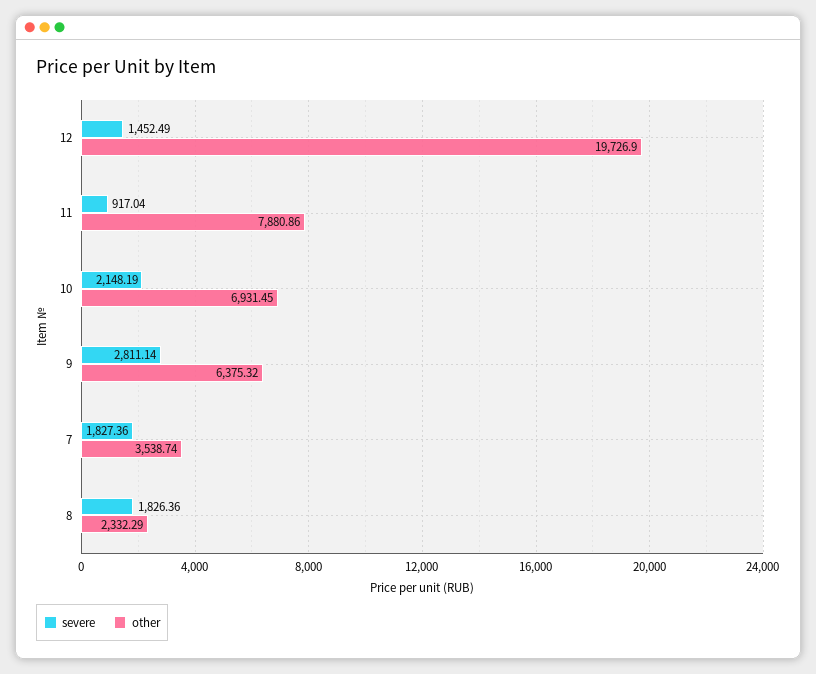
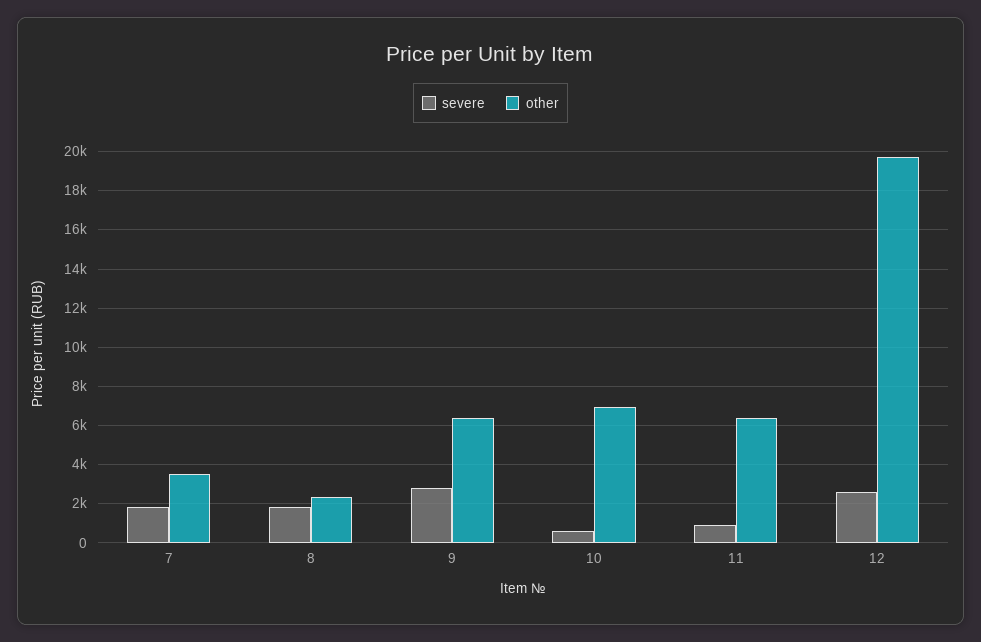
severe, 12: 1452.49 -> 2500
other, 11: 7880.86 -> 6500
severe, 10: 2148.19 -> 500

